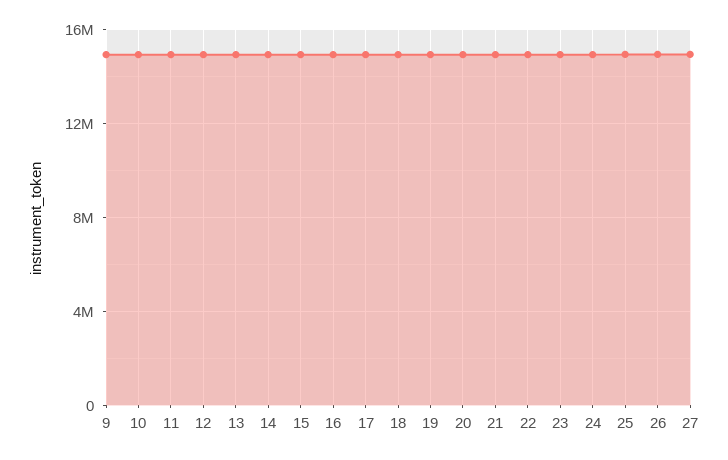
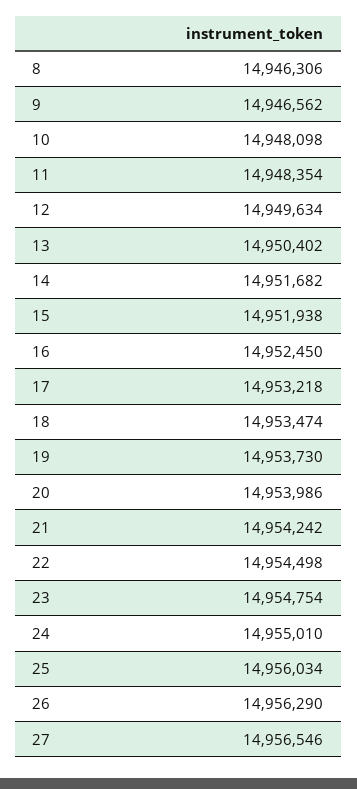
8: none -> 14946306

